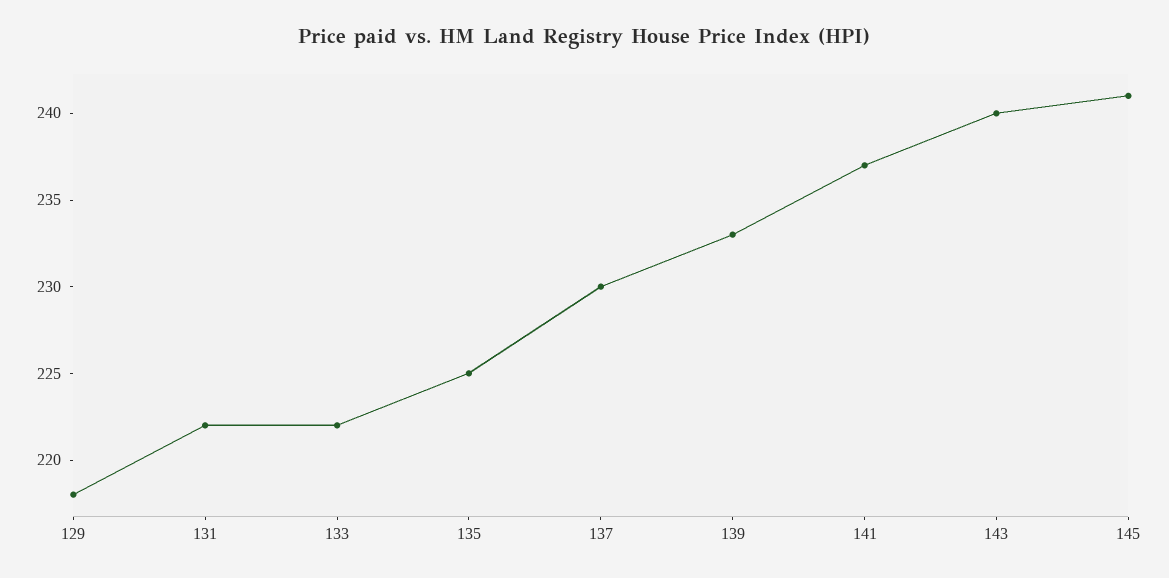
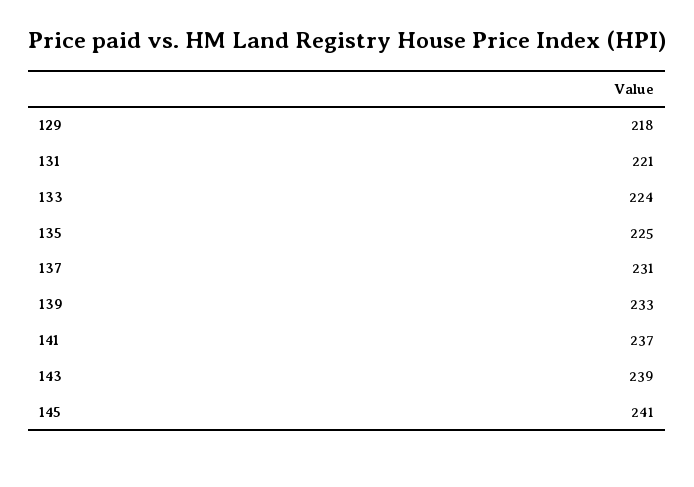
131: 222 -> 221
133: 222 -> 224
137: 230 -> 231
143: 240 -> 239

